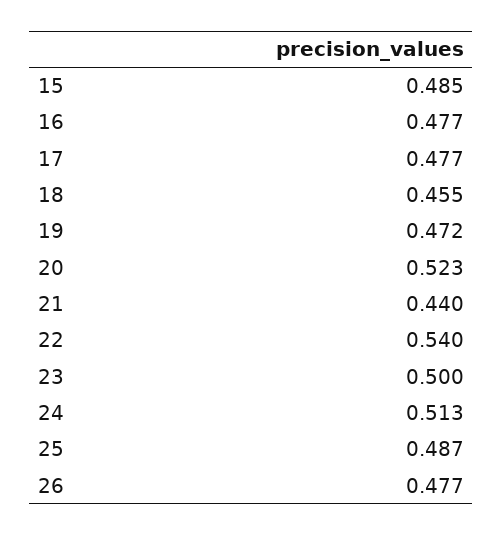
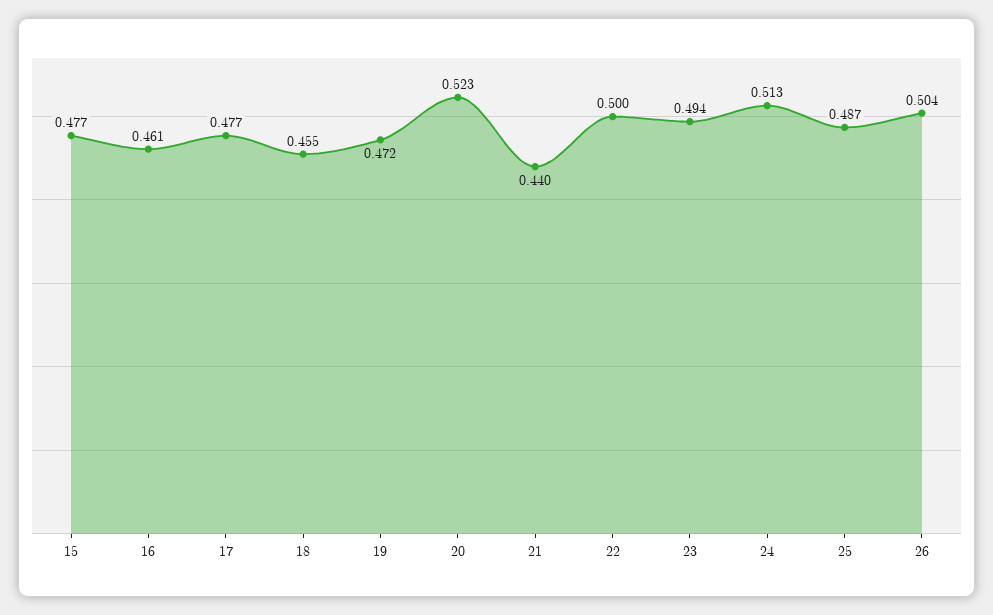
15: 0.485 -> 0.477
16: 0.477 -> 0.461
22: 0.54 -> 0.5
23: 0.5 -> 0.494
26: 0.477 -> 0.504

